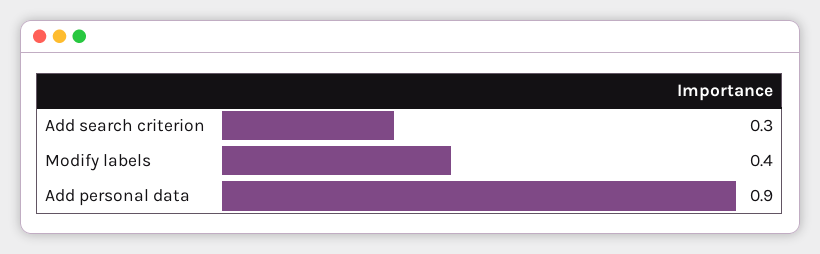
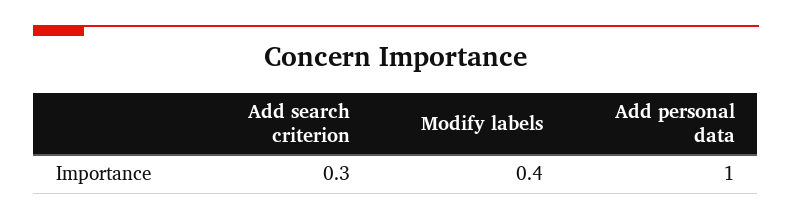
Add personal data: 0.9 -> 1

